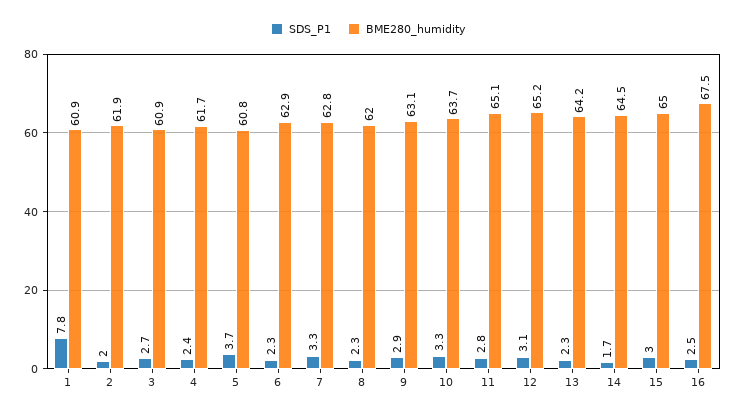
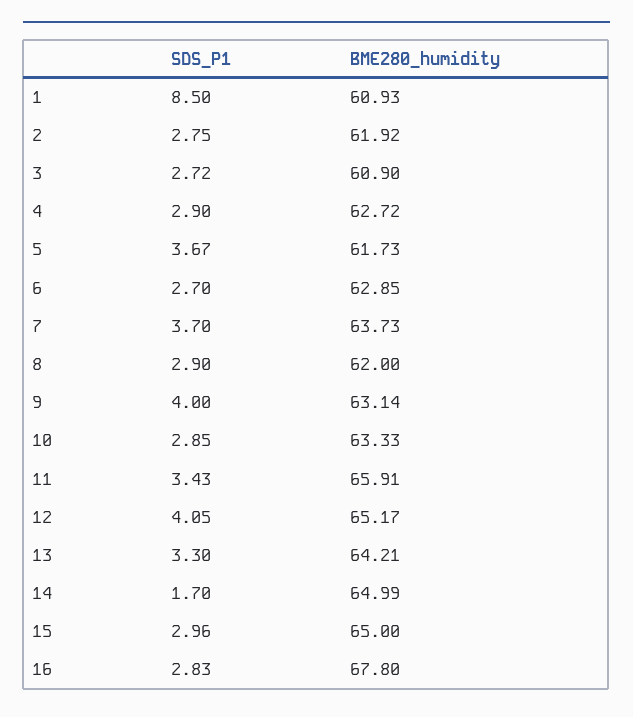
SDS_P1, 1: 7.8 -> 8.5
SDS_P1, 2: 2 -> 2.75
SDS_P1, 4: 2.4 -> 2.9
BME280_humidity, 4: 61.7 -> 62.72
BME280_humidity, 5: 60.8 -> 61.73
SDS_P1, 6: 2.3 -> 2.7
SDS_P1, 7: 3.3 -> 3.7
BME280_humidity, 7: 62.8 -> 63.73
SDS_P1, 8: 2.3 -> 2.9
SDS_P1, 9: 2.9 -> 4
SDS_P1, 10: 3.3 -> 2.85
BME280_humidity, 10: 63.7 -> 63.33
SDS_P1, 11: 2.8 -> 3.43
BME280_humidity, 11: 65.1 -> 65.91
SDS_P1, 12: 3.1 -> 4.05
SDS_P1, 13: 2.3 -> 3.3
BME280_humidity, 14: 64.5 -> 64.99
SDS_P1, 16: 2.5 -> 2.83
BME280_humidity, 16: 67.5 -> 67.8

